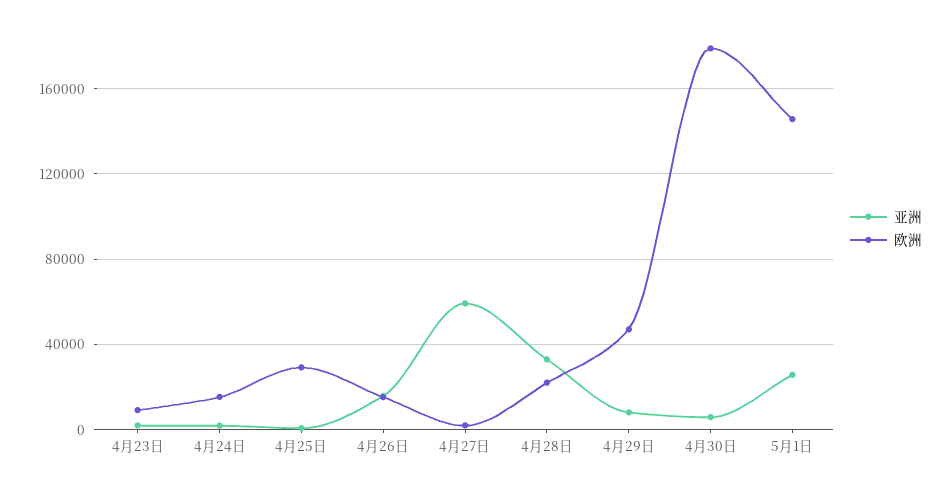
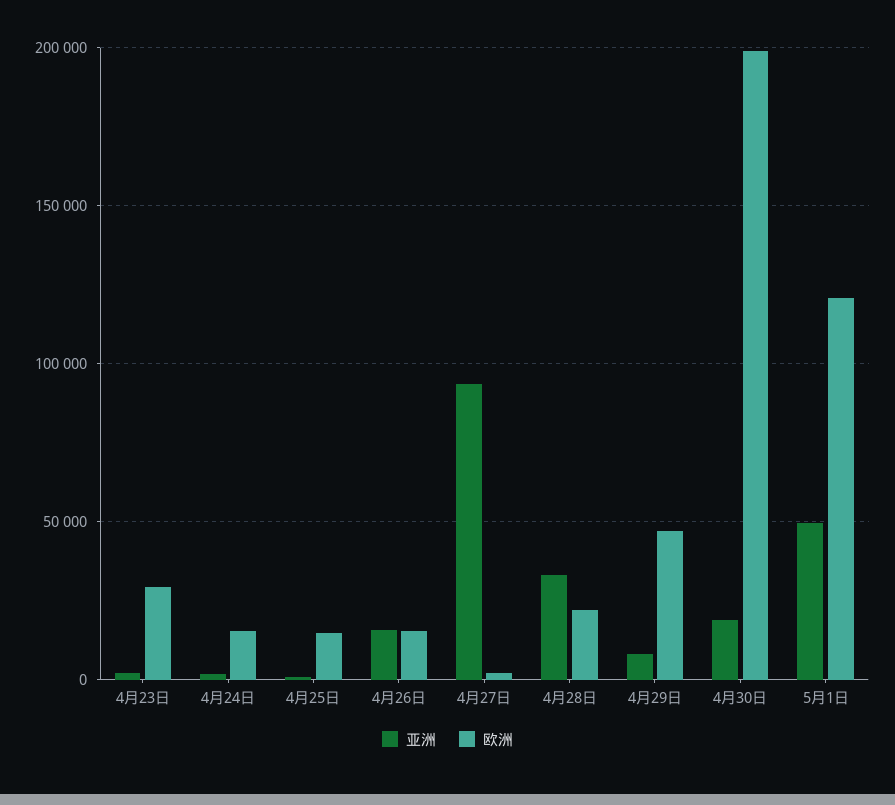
欧洲, 4月23日: 10000 -> 30000
欧洲, 4月25日: 30000 -> 15000
亚洲, 4月27日: 60000 -> 95000
亚洲, 4月30日: 5000 -> 20000
欧洲, 4月30日: 180000 -> 200000
亚洲, 5月1日: 25000 -> 50000
欧洲, 5月1日: 145000 -> 120000

